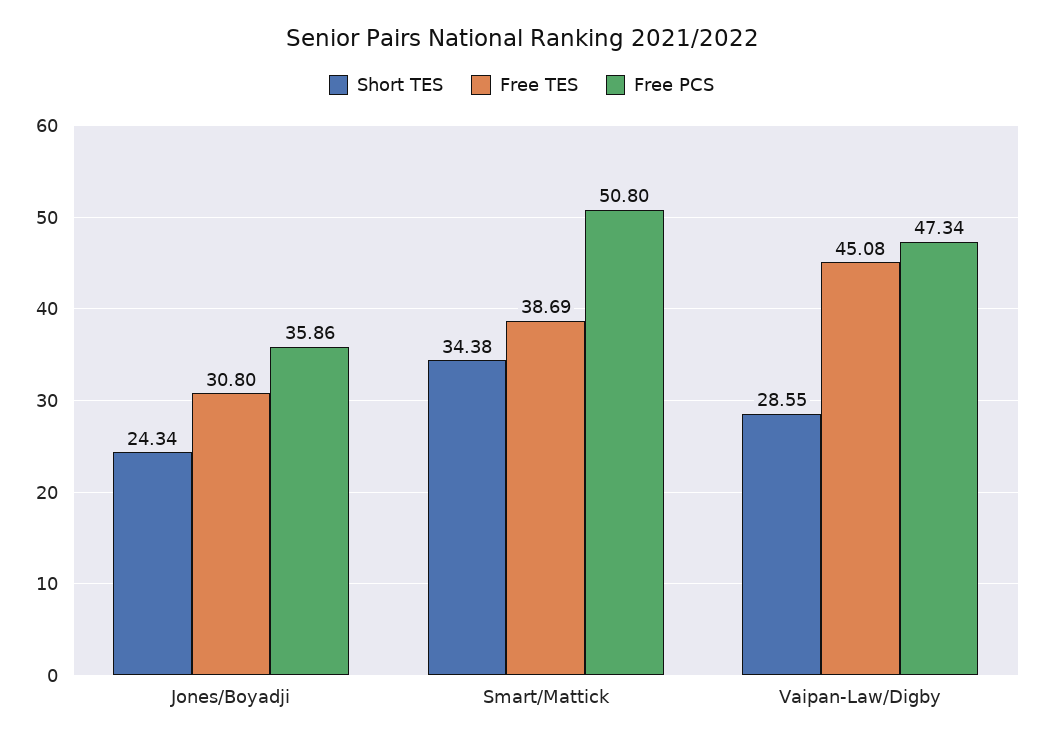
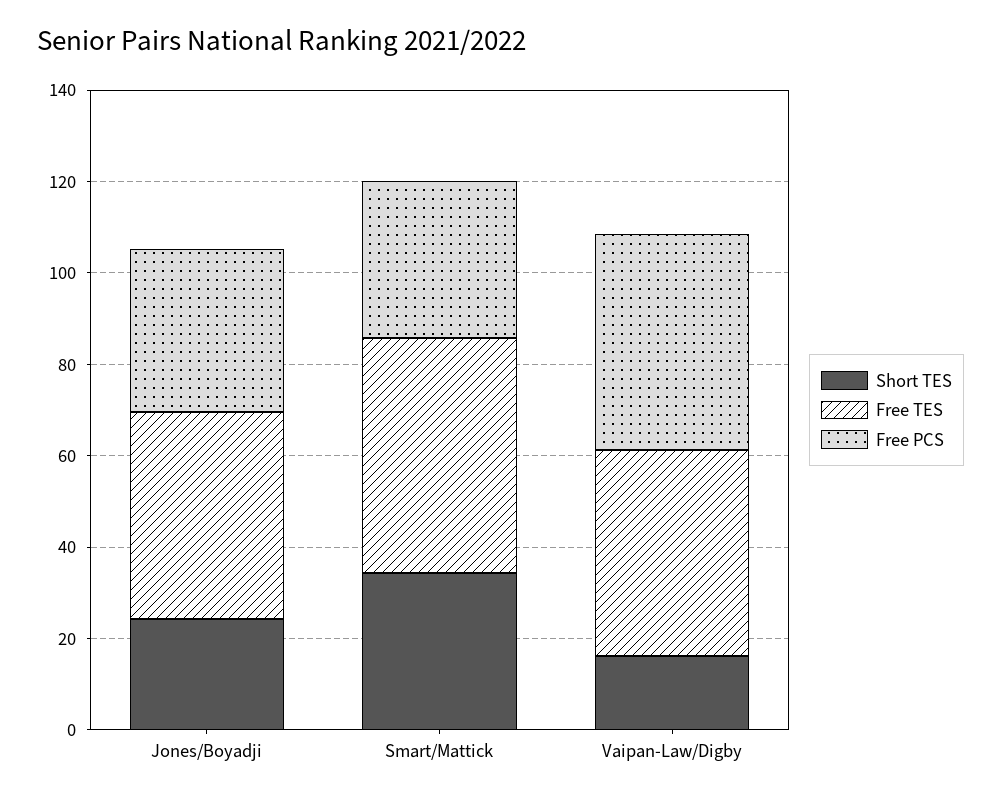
Free TES, Jones/Boyadji: 30.8 -> 45
Free TES, Smart/Mattick: 38.69 -> 50
Free PCS, Smart/Mattick: 50.8 -> 35
Short TES, Vaipan-Law/Digby: 28.55 -> 15

